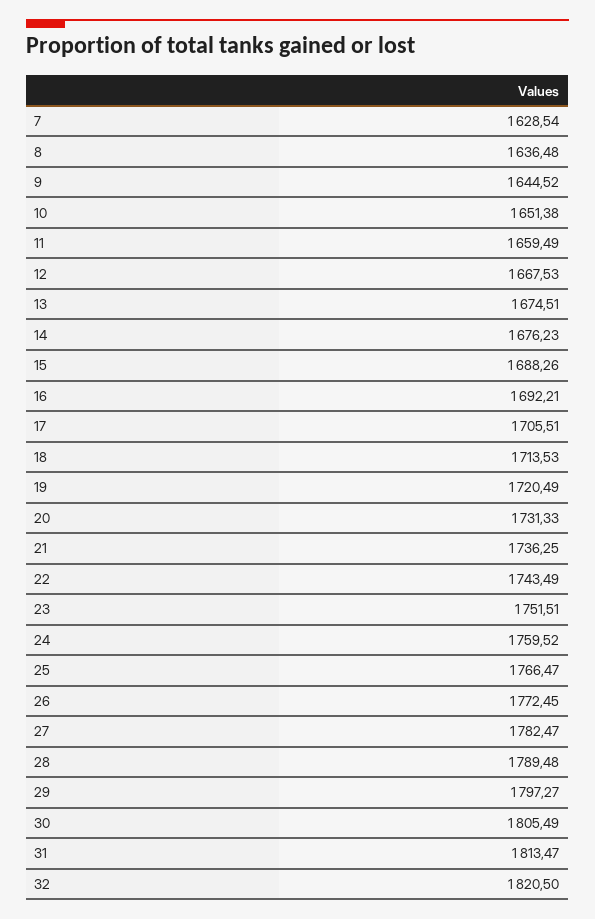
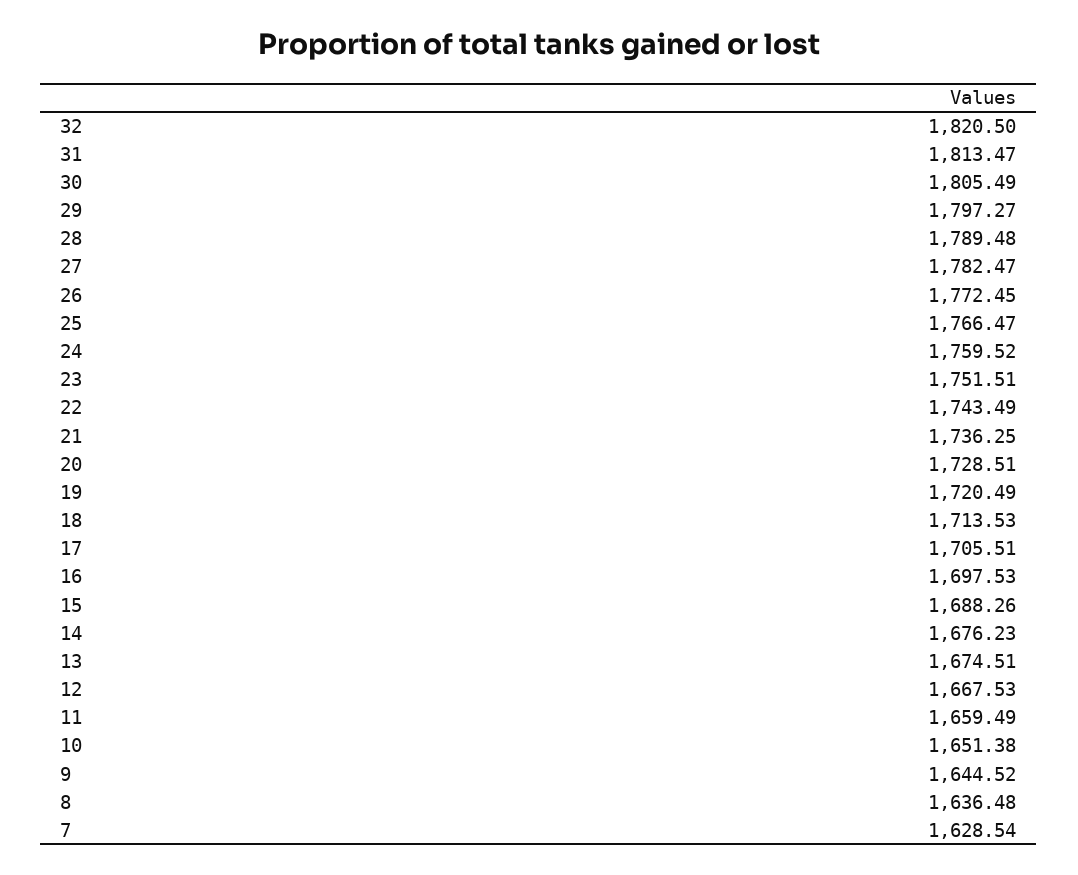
16: 1692.21 -> 1697.53
20: 1731.33 -> 1728.51

